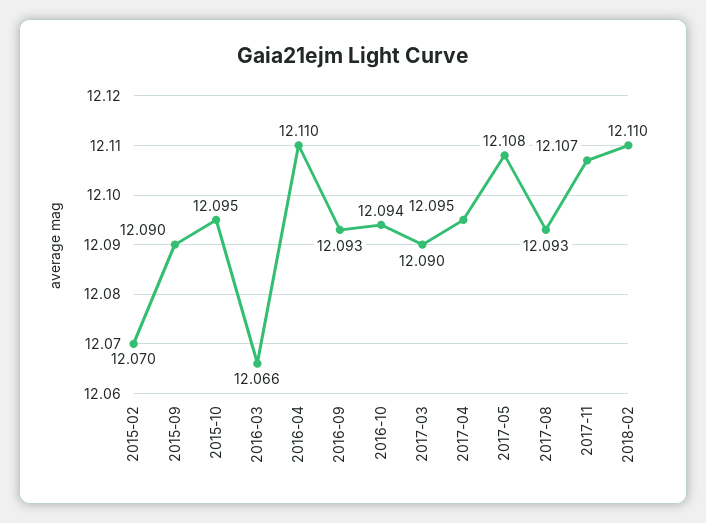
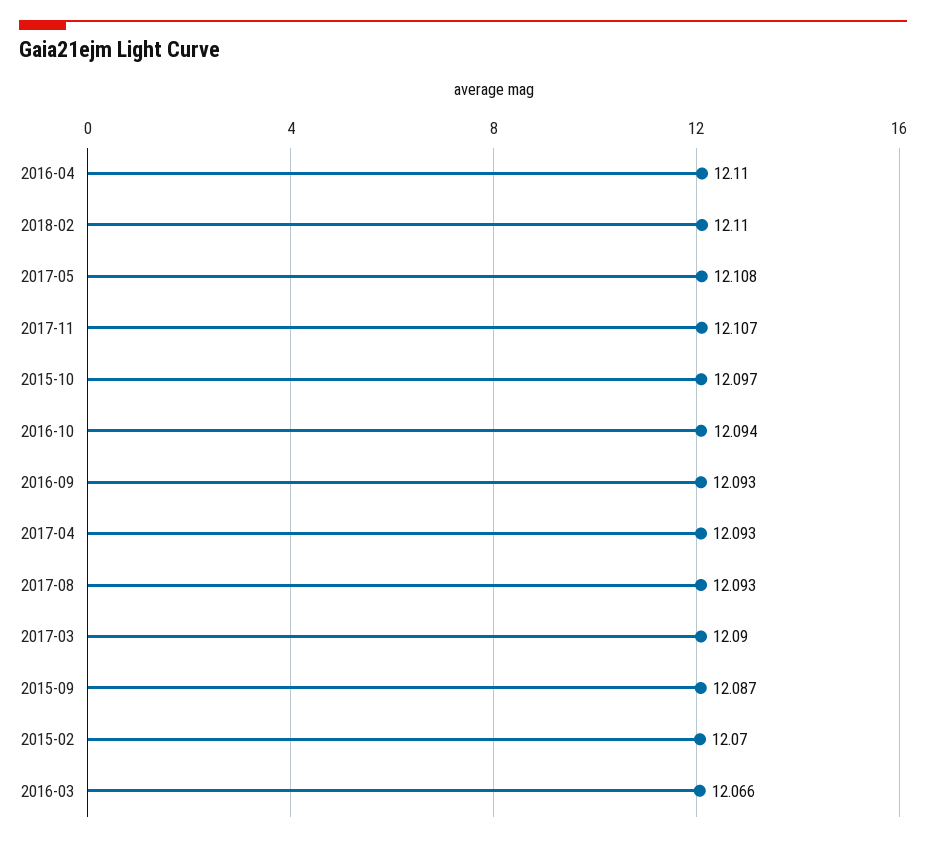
2015-09: 12.09 -> 12.087
2015-10: 12.095 -> 12.097
2017-04: 12.095 -> 12.093

